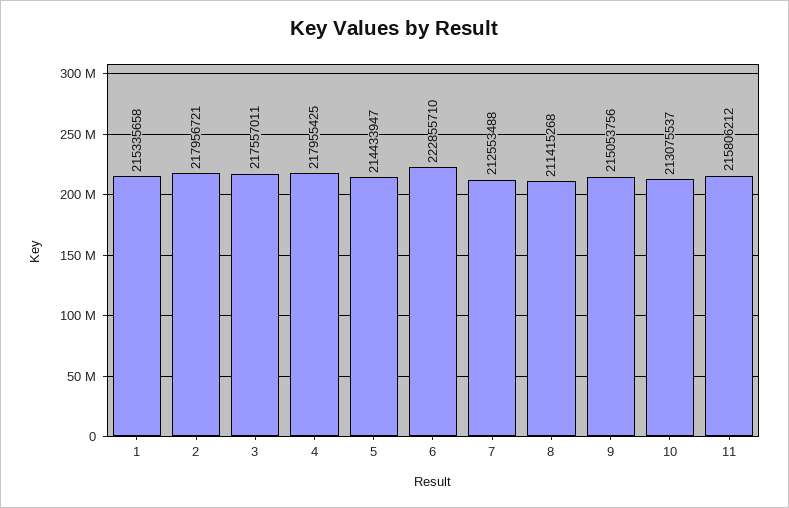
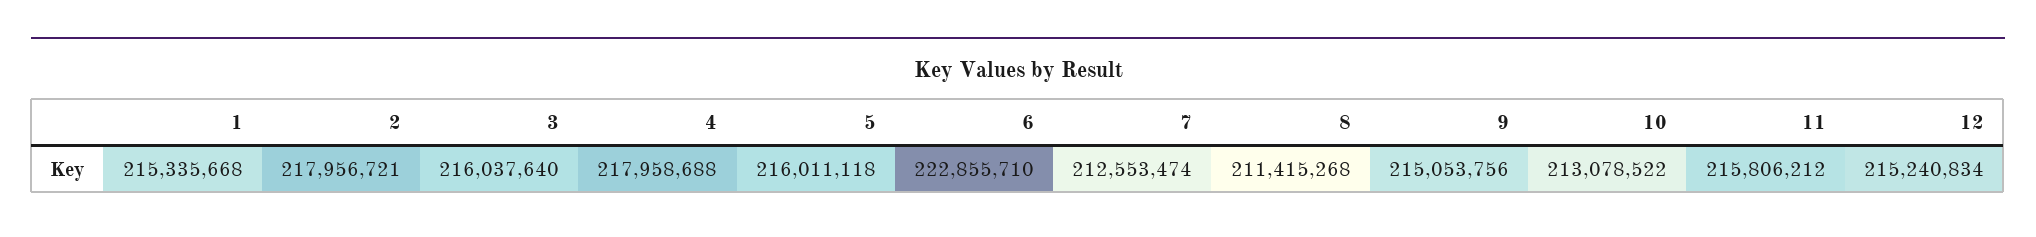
1: 215335658 -> 215335668
3: 217557011 -> 216037640
4: 217955425 -> 217958688
5: 214433947 -> 216011118
7: 212553488 -> 212553474
10: 213075537 -> 213078522
12: none -> 215240834

